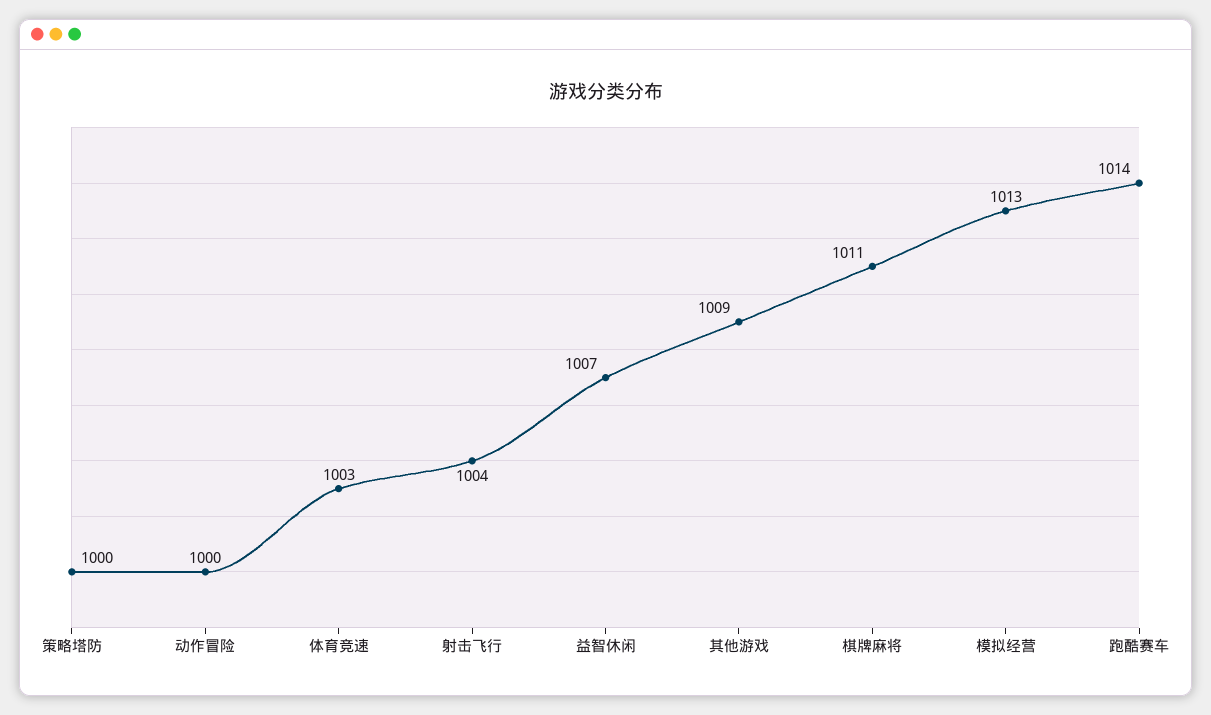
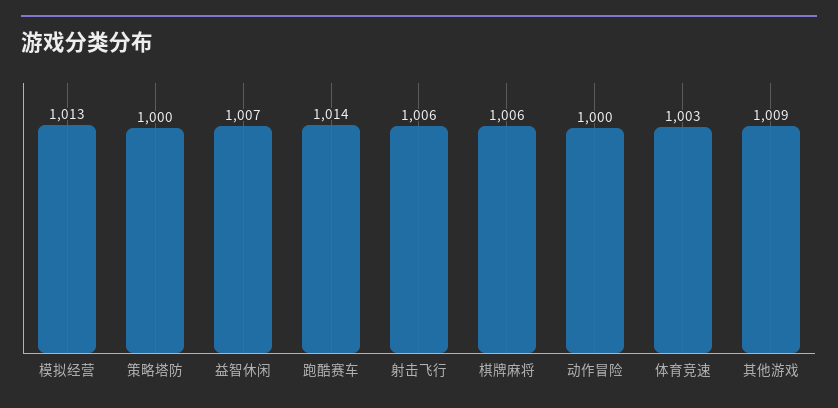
射击飞行: 1004 -> 1006
棋牌麻将: 1011 -> 1006

